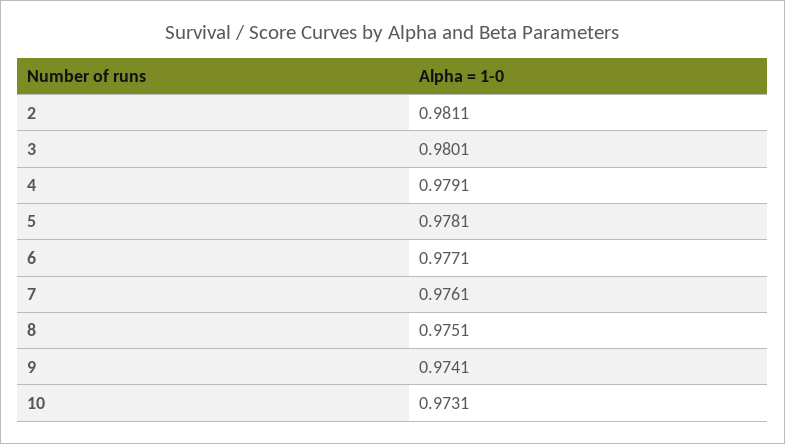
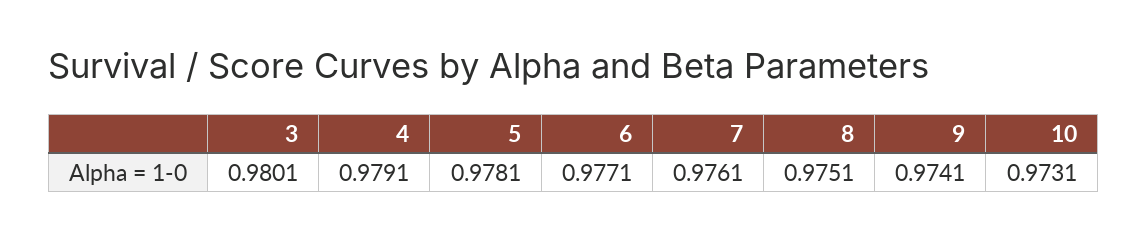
2: 0.9811 -> none

